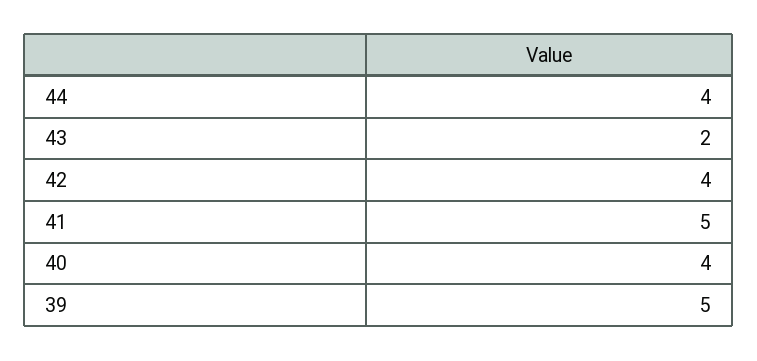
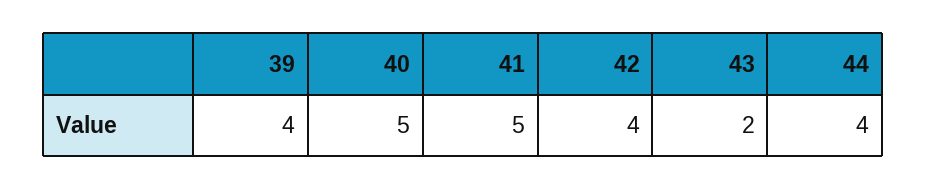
40: 4 -> 5
39: 5 -> 4

